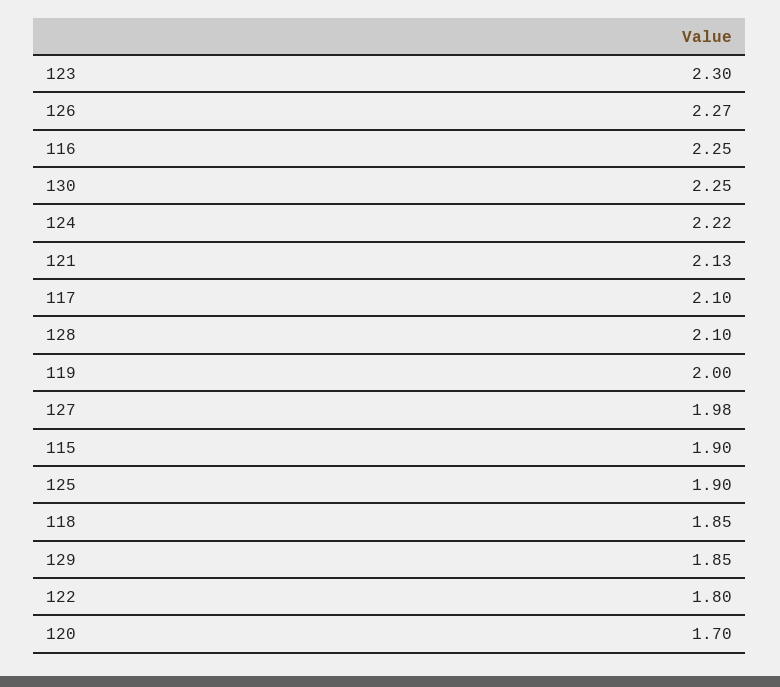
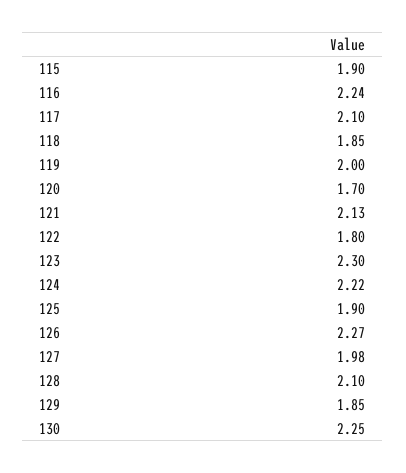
116: 2.25 -> 2.24

